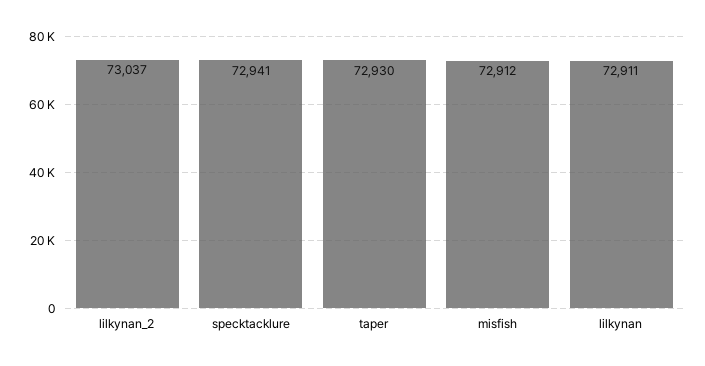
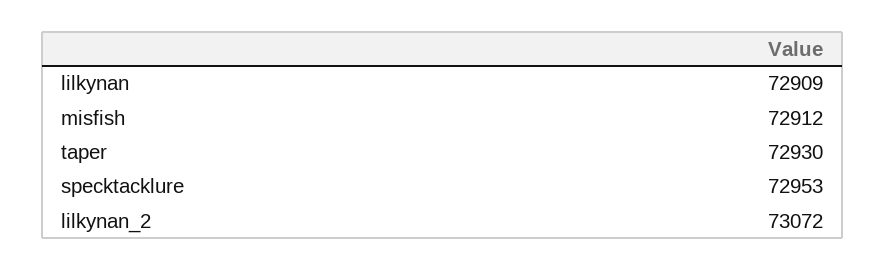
lilkynan_2: 73037 -> 73072
specktacklure: 72941 -> 72953
lilkynan: 72911 -> 72909

